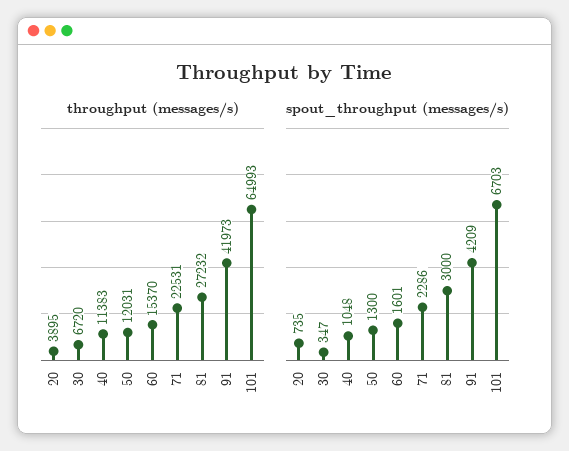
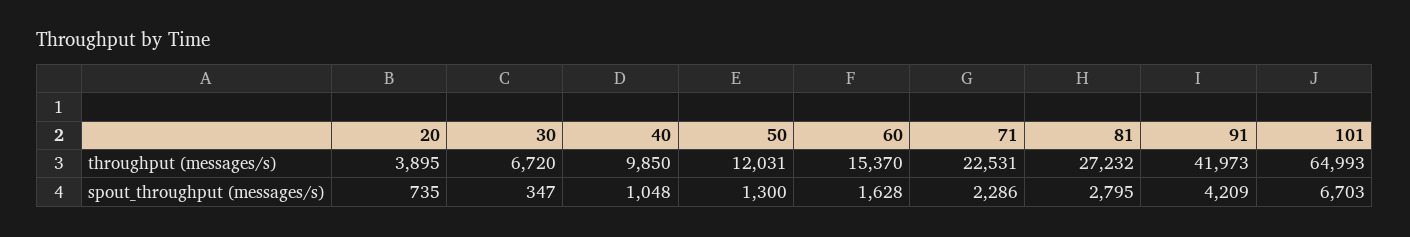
throughput (messages/s), 40: 11383 -> 9850
spout_throughput (messages/s), 60: 1601 -> 1628
spout_throughput (messages/s), 81: 3000 -> 2795

